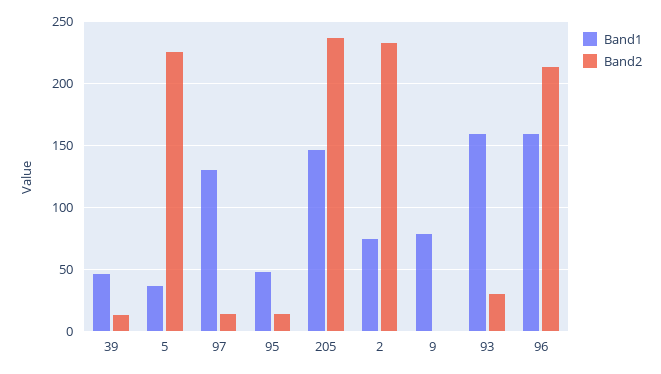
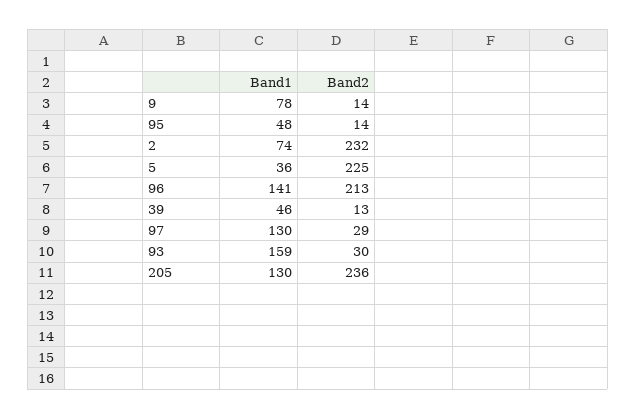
Band2, 97: 15 -> 29
Band1, 205: 145 -> 130
Band2, 9: 0 -> 14
Band1, 96: 160 -> 141

